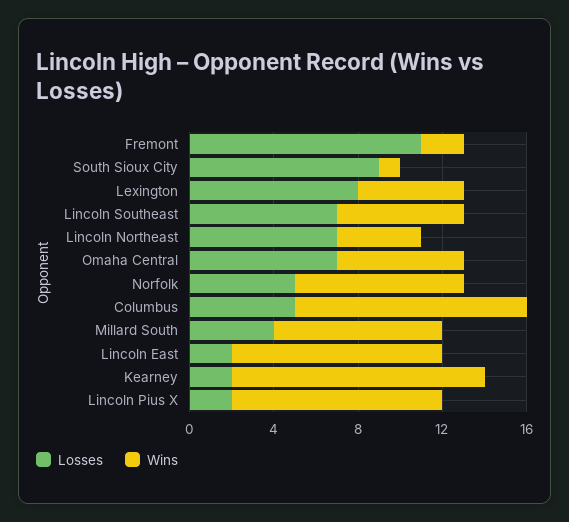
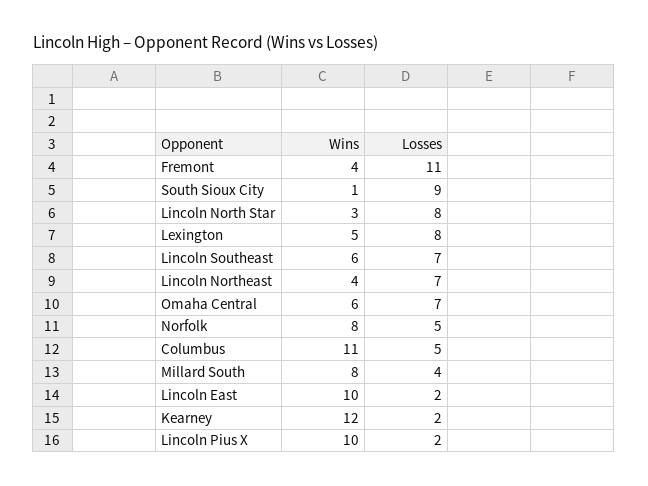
Wins, Fremont: 2 -> 4
Wins, Lincoln North Star: none -> 3
Losses, Lincoln North Star: none -> 8

